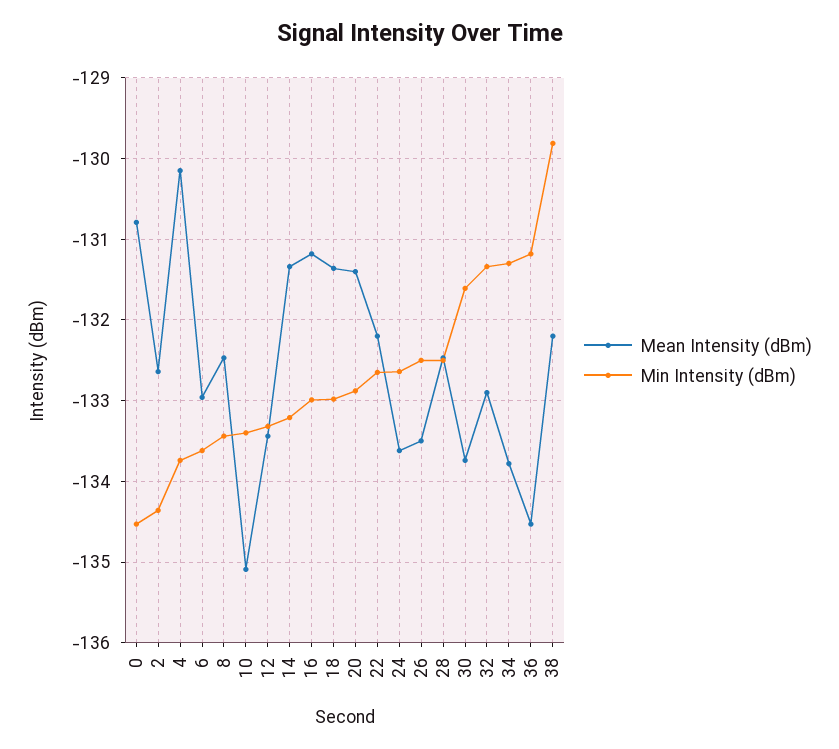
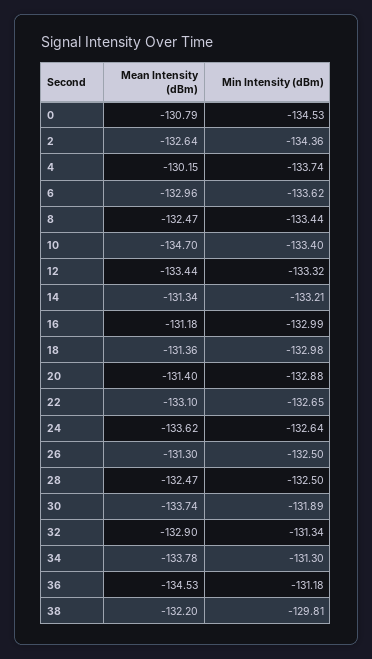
Mean Intensity (dBm), 10: -135.1 -> -134.7
Mean Intensity (dBm), 22: -132.2 -> -133.1
Mean Intensity (dBm), 26: -133.5 -> -131.3
Min Intensity (dBm), 30: -131.6 -> -131.89

